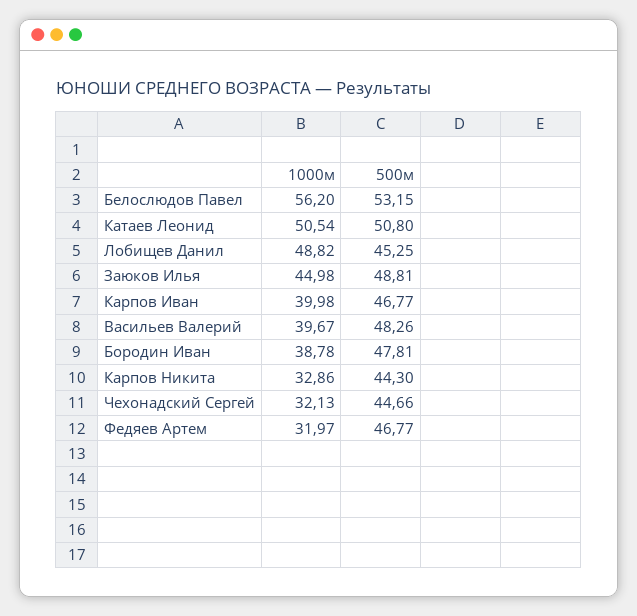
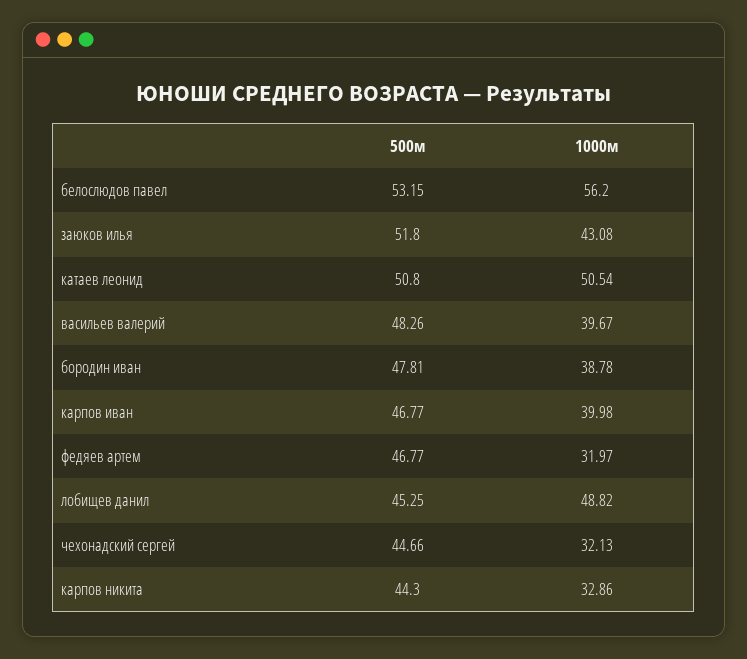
1000м, Заюков Илья: 44.98 -> 43.08
500м, Заюков Илья: 48.81 -> 51.8

